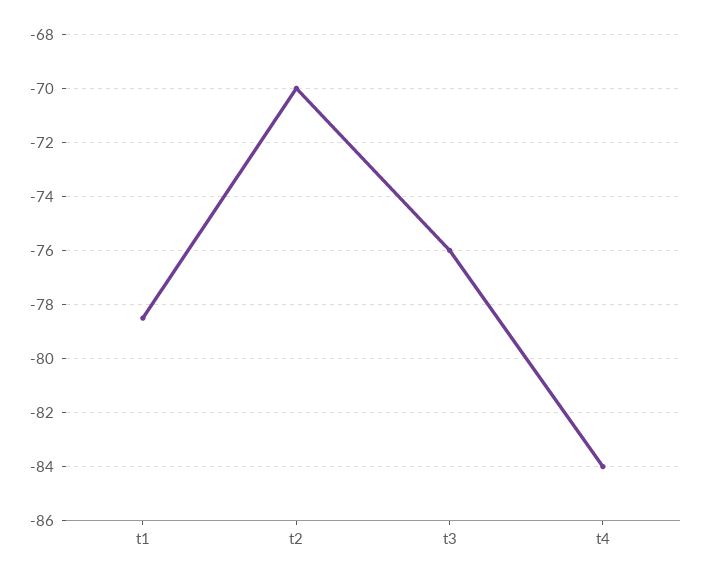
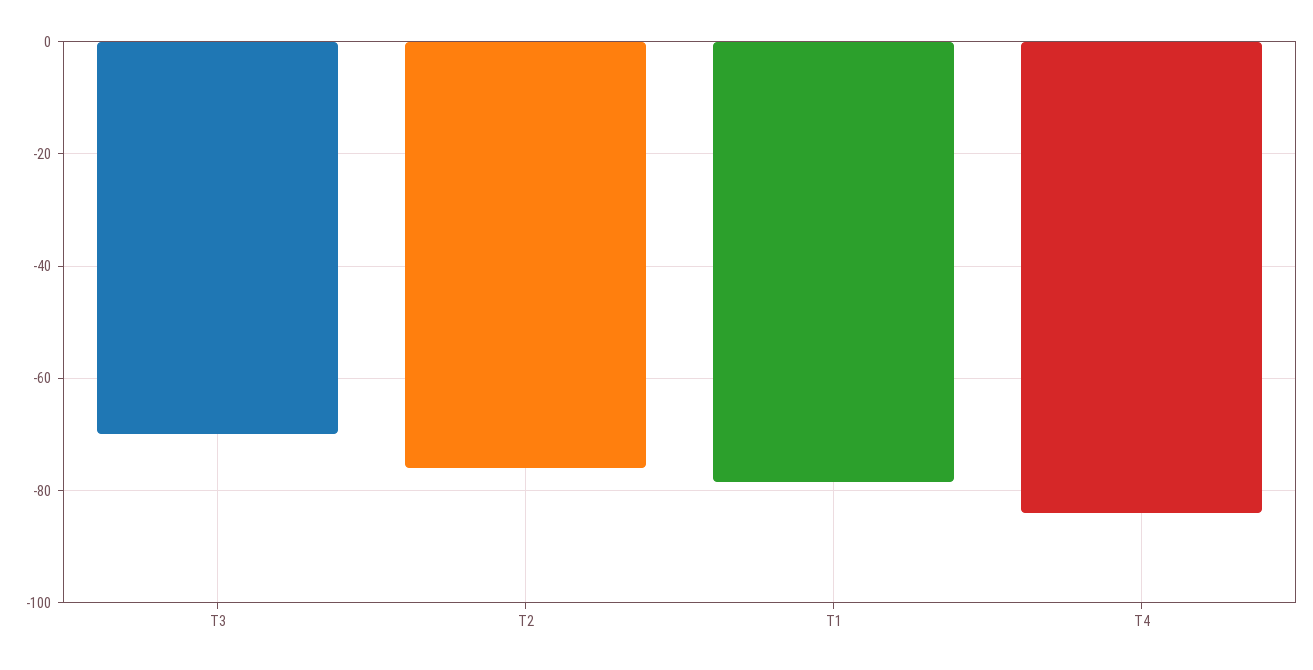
t2: -70 -> -76
t3: -76 -> -70

